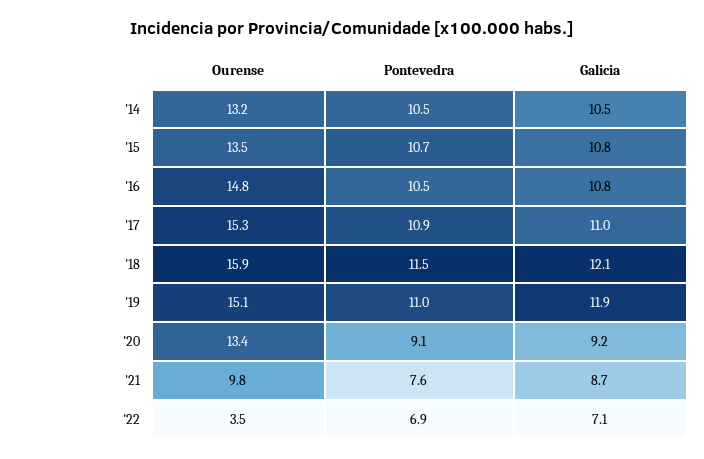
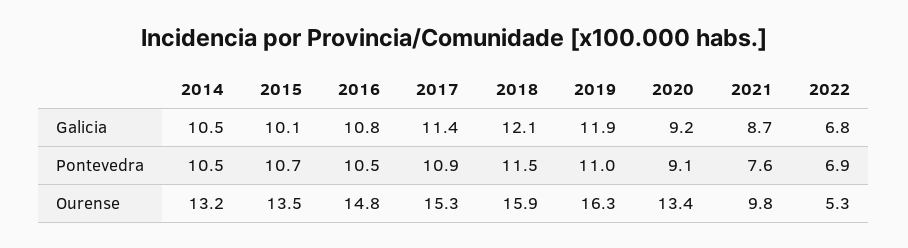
Galicia, '15: 10.8 -> 10.1
Galicia, '17: 11 -> 11.4
Ourense, '19: 15.1 -> 16.3
Ourense, '22: 3.5 -> 5.3
Galicia, '22: 7.1 -> 6.8

